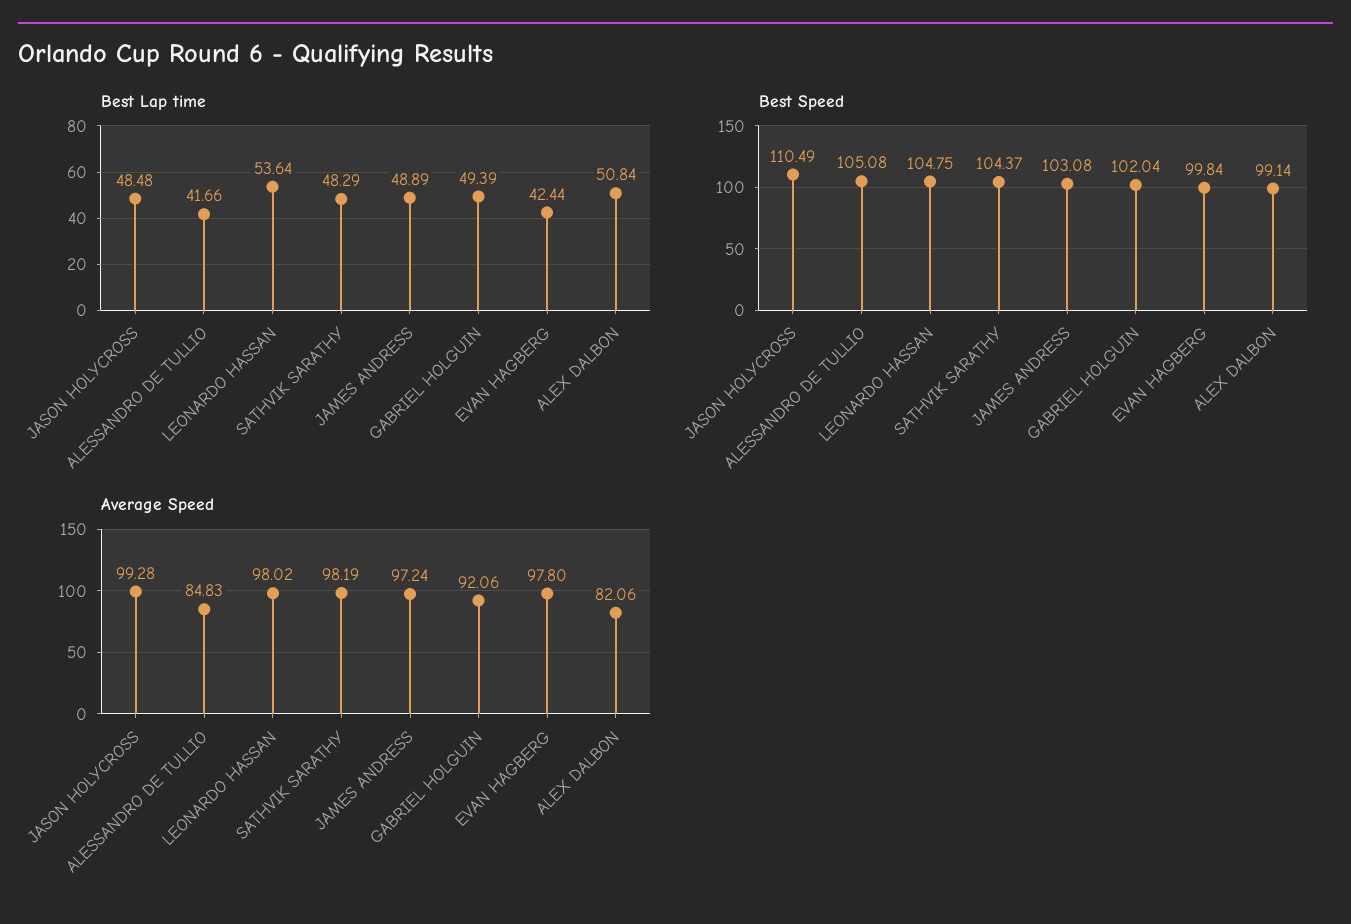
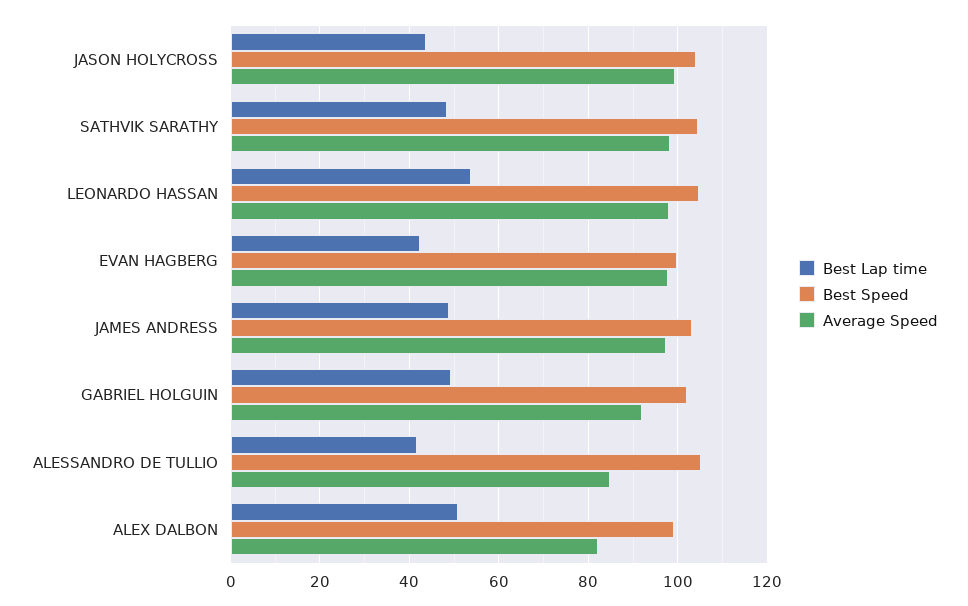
Best Lap time, JASON HOLYCROSS: 48.48 -> 44
Best Speed, JASON HOLYCROSS: 110.49 -> 104

